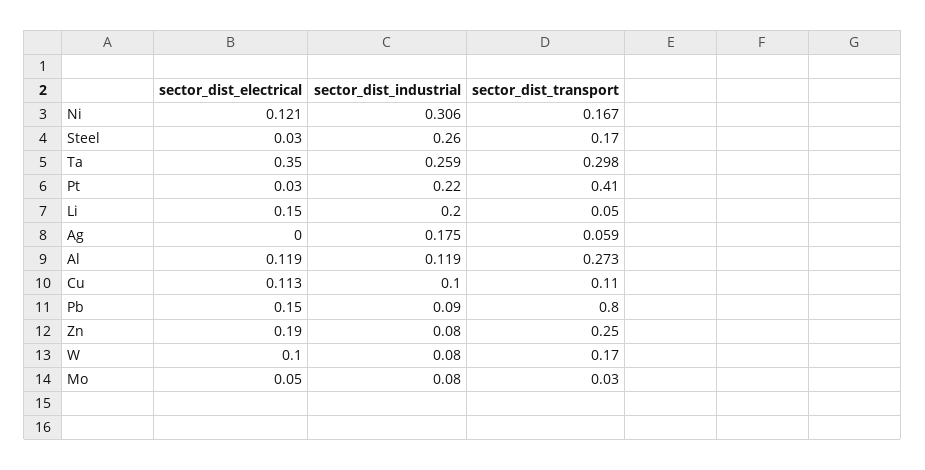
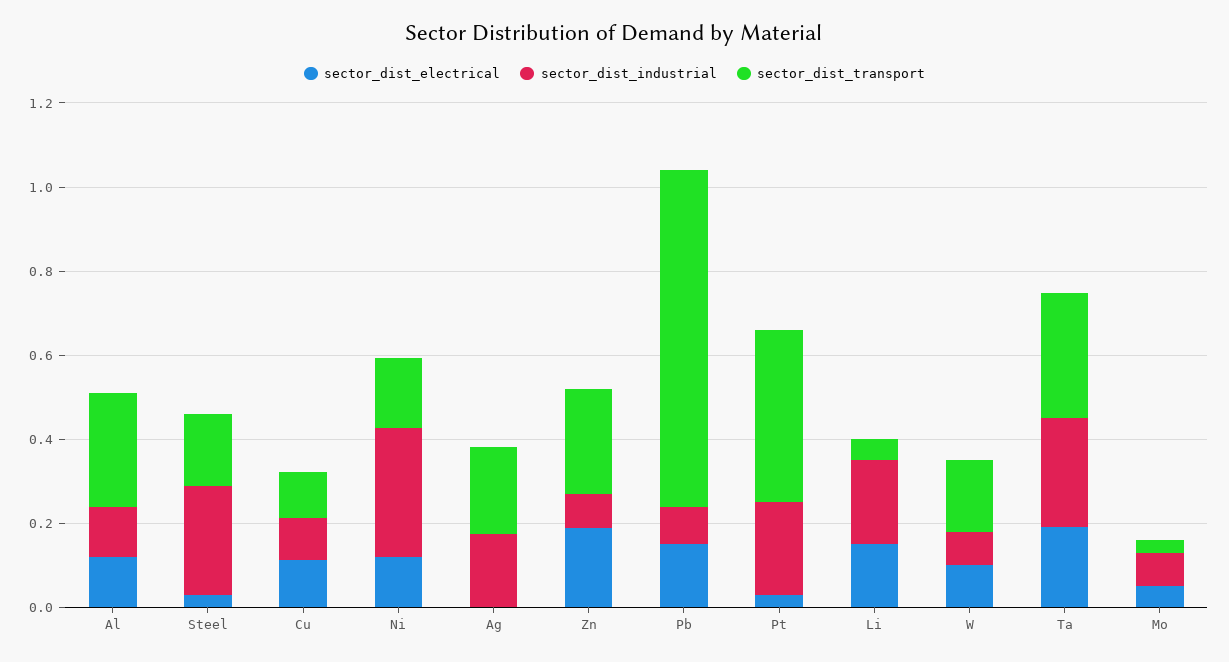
sector_dist_electrical, Ta: 0.35 -> 0.2
sector_dist_transport, Ag: 0.059 -> 0.2

